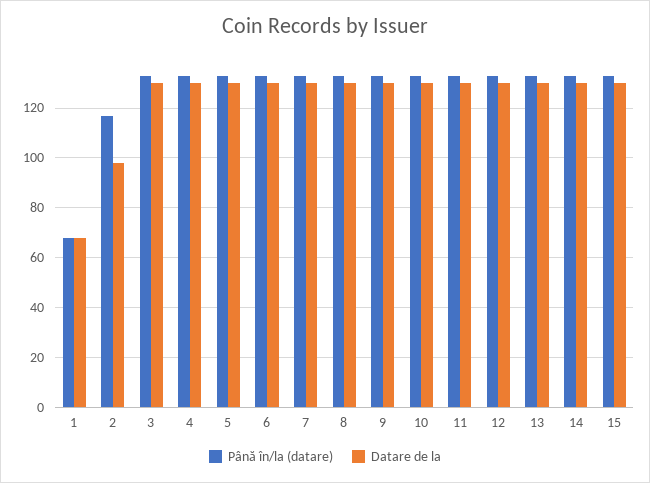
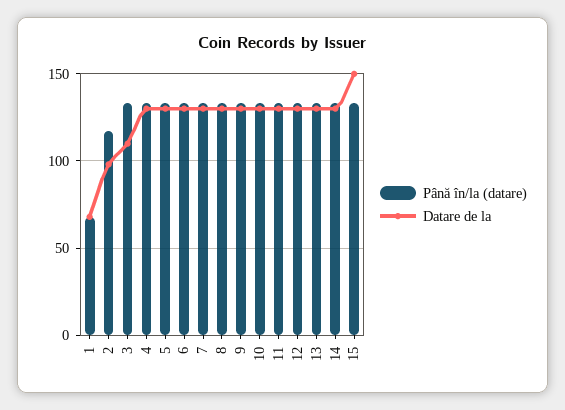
Datare de la, 3: 130 -> 110
Datare de la, 15: 130 -> 150

